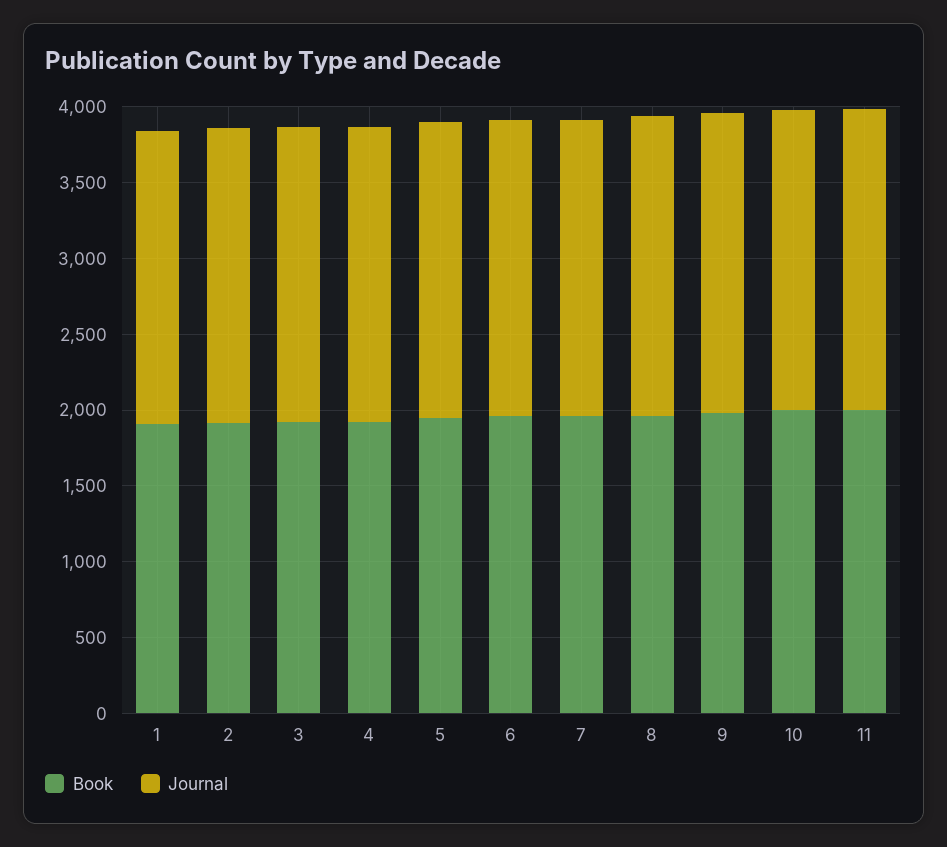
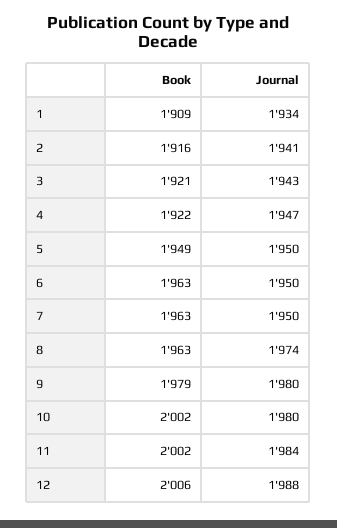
Book, 12: none -> 2006
Journal, 12: none -> 1988

